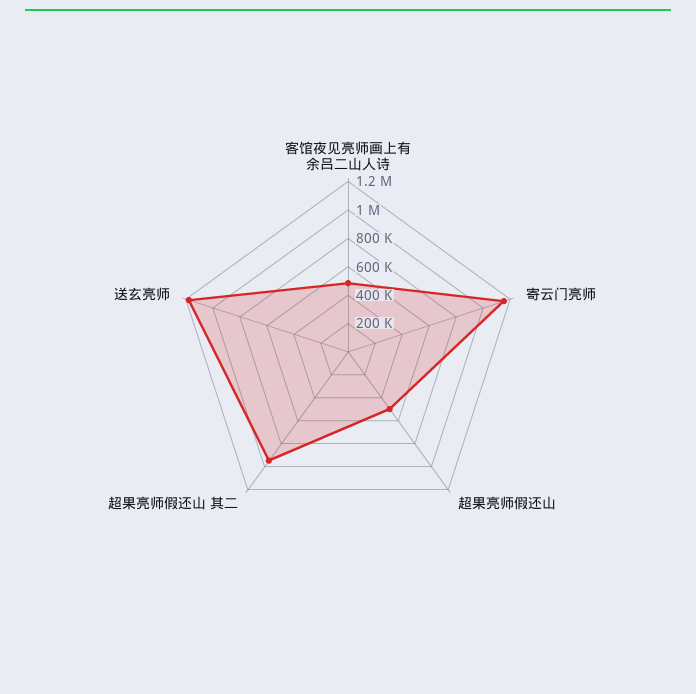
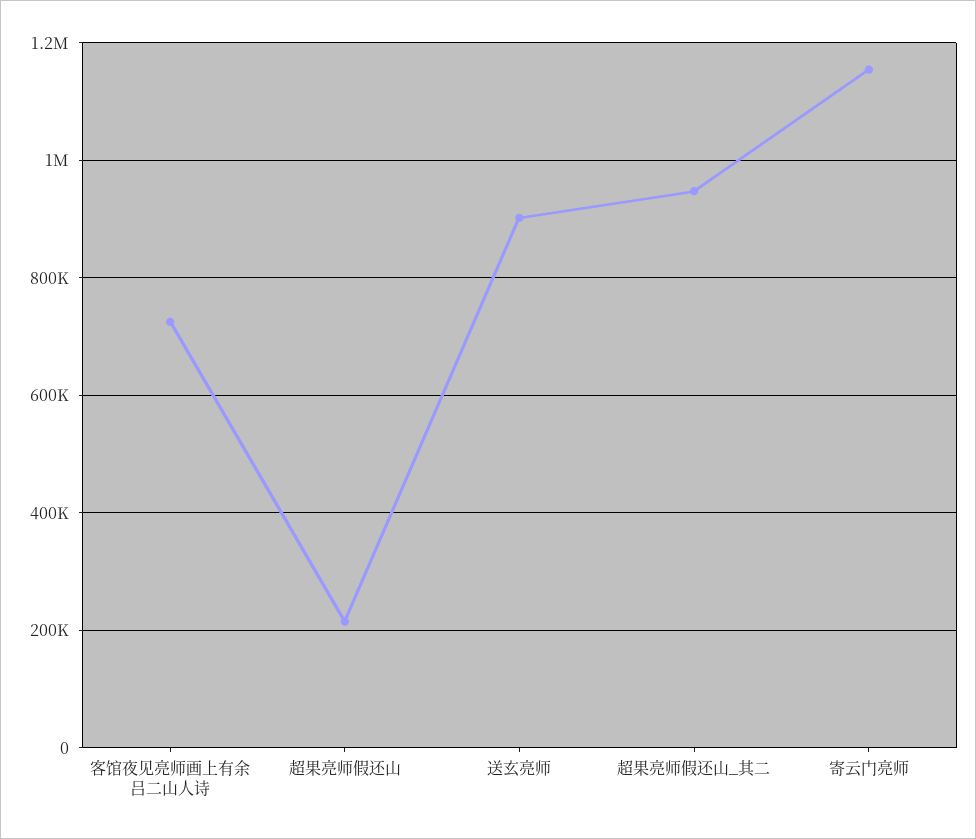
客馆夜见亮师画上有余吕二山人诗: 500000 -> 720000
超果亮师假还山: 500000 -> 220000
送玄亮师: 1200000 -> 900000

